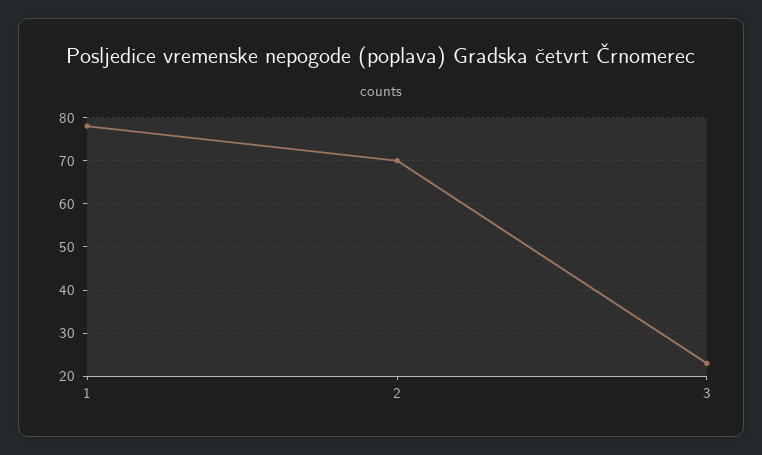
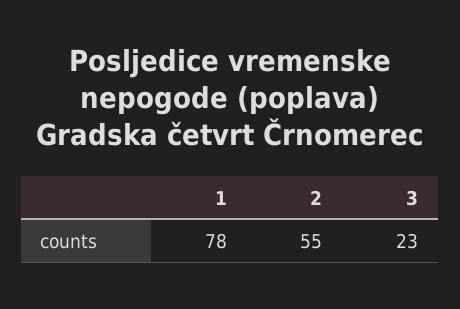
2: 70 -> 55

